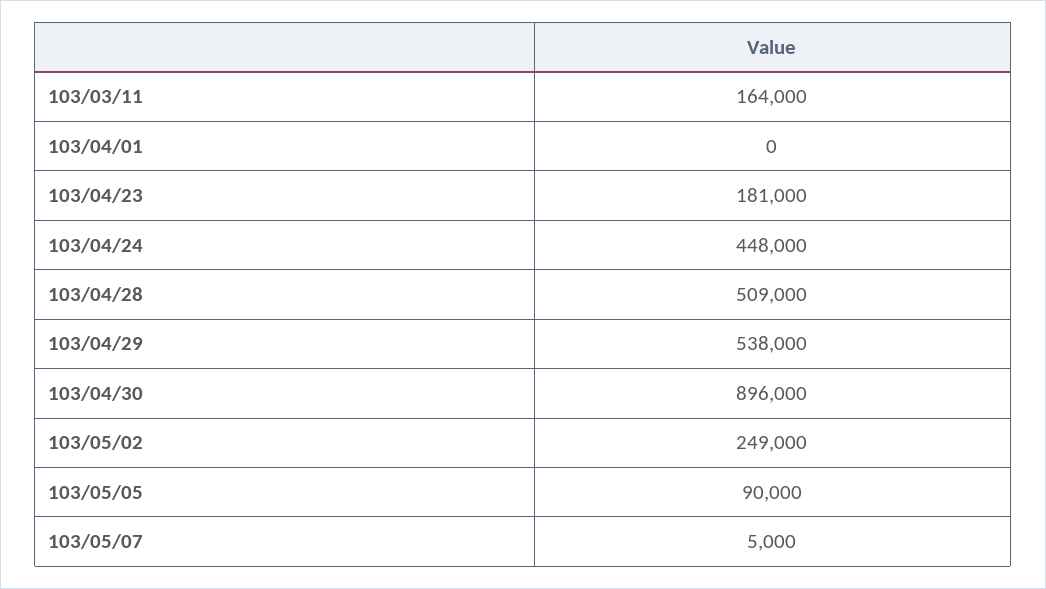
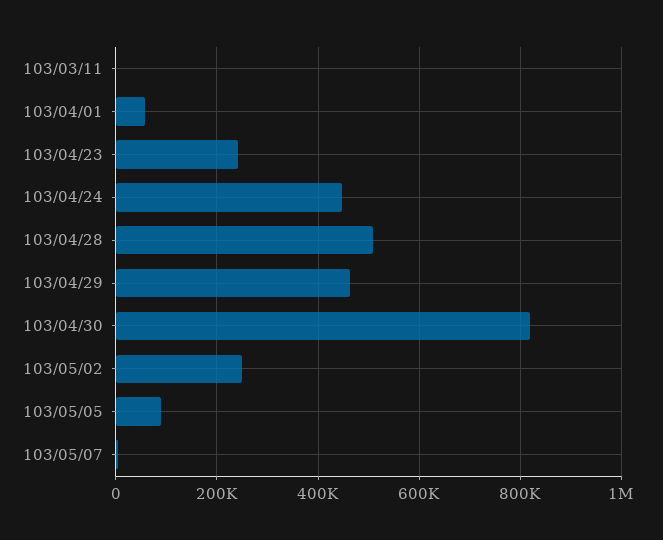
103/03/11: 164000 -> 0
103/04/01: 0 -> 60000
103/04/23: 181000 -> 240000
103/04/29: 538000 -> 460000
103/04/30: 896000 -> 820000

